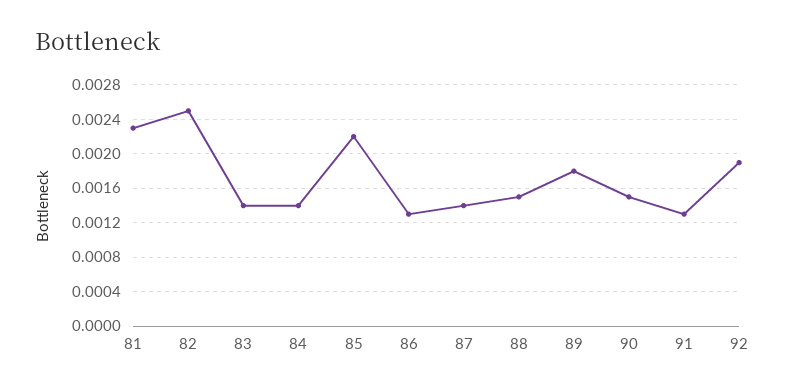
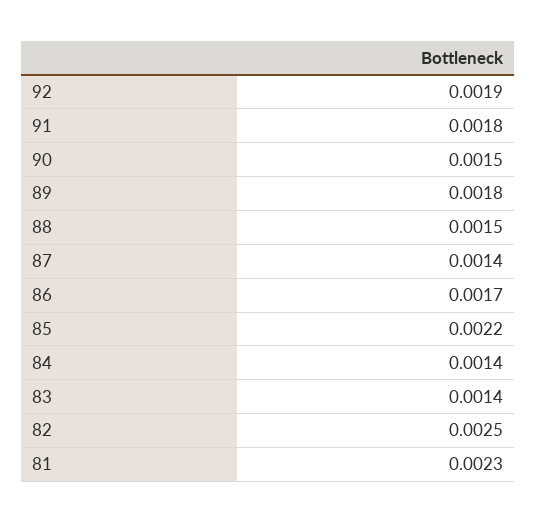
86: 0.0013 -> 0.0017
91: 0.0013 -> 0.0018

